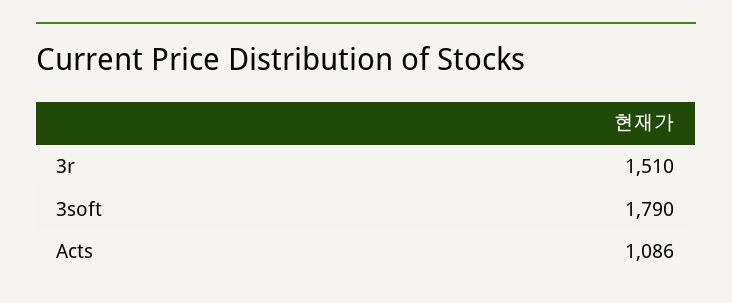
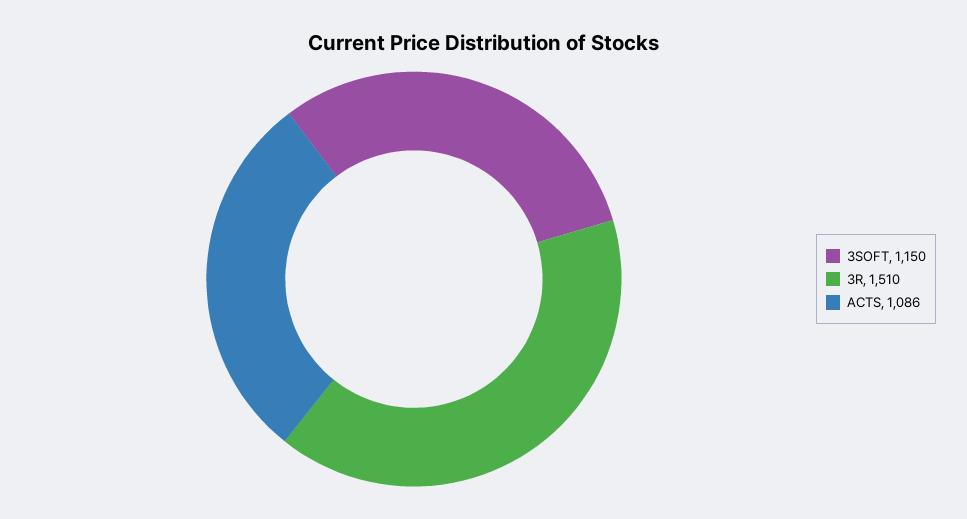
3soft: 1790 -> 1150

